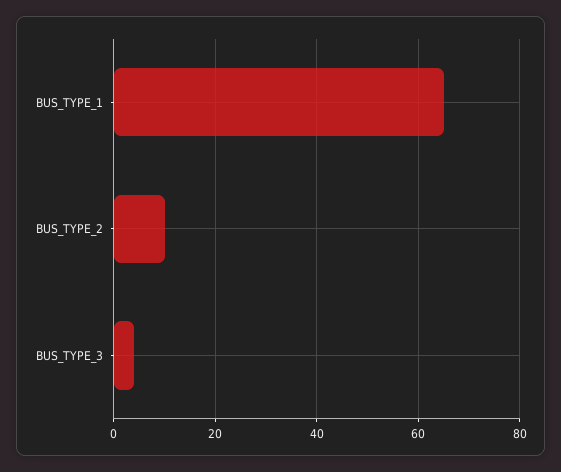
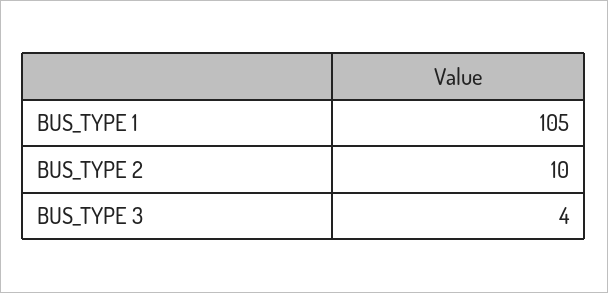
BUS_TYPE_1: 65 -> 105

